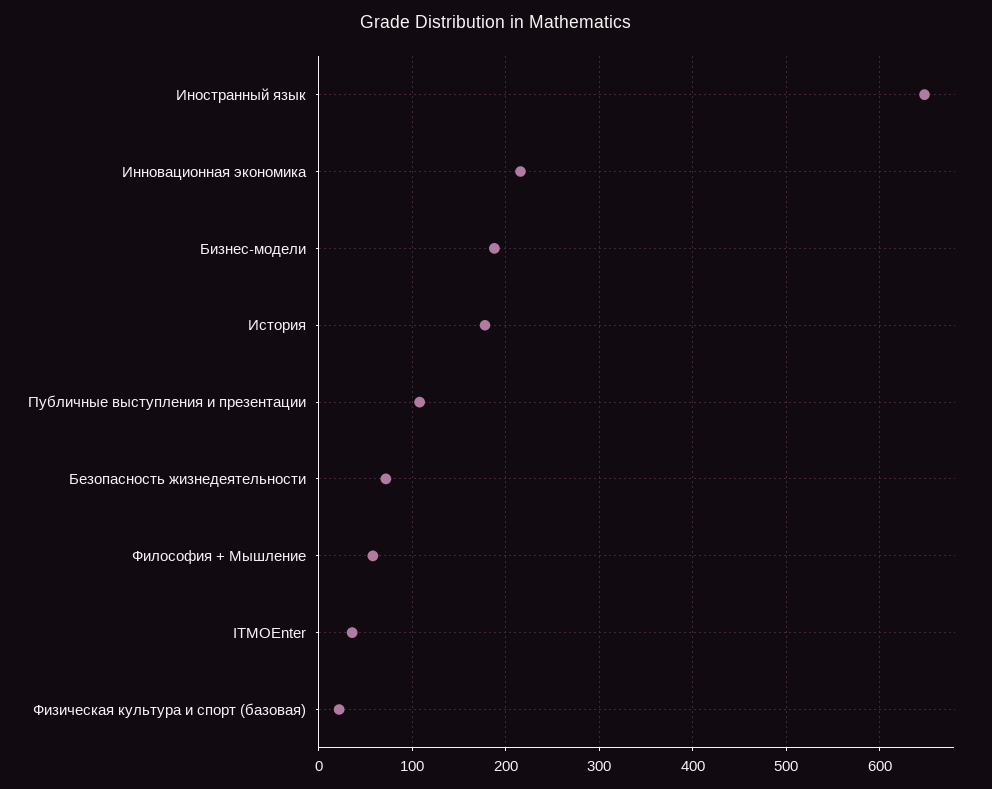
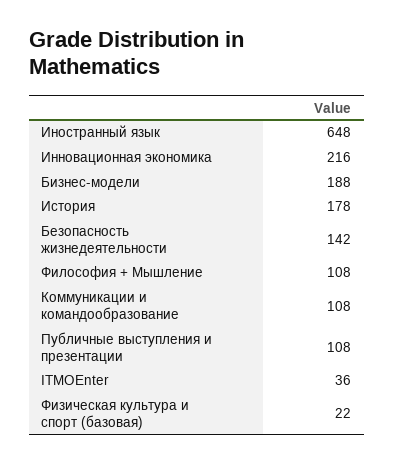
Безопасность жизнедеятельности: 70 -> 142
Философия + Мышление: 60 -> 108
Коммуникации и командообразование: none -> 108

